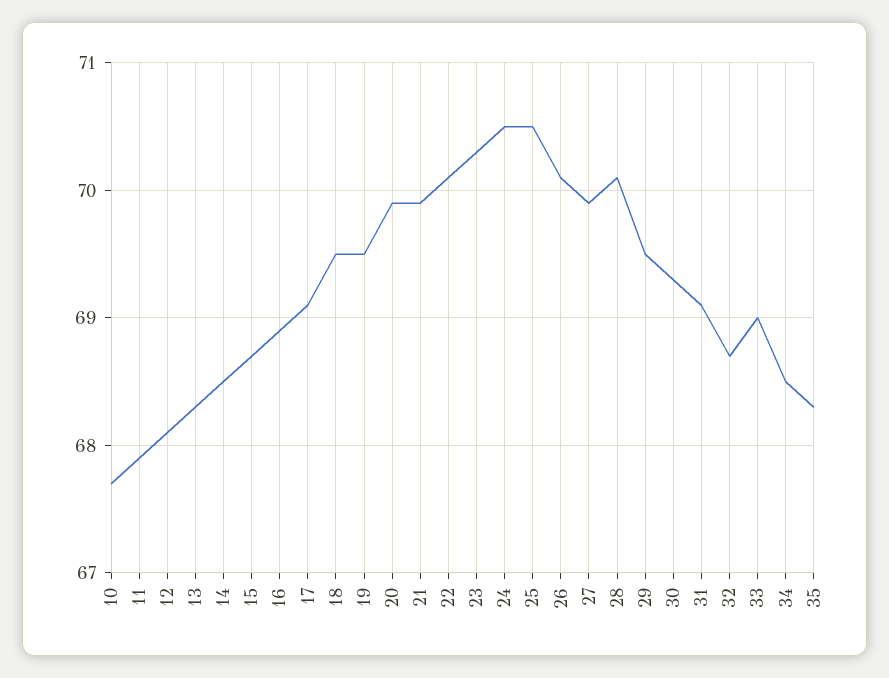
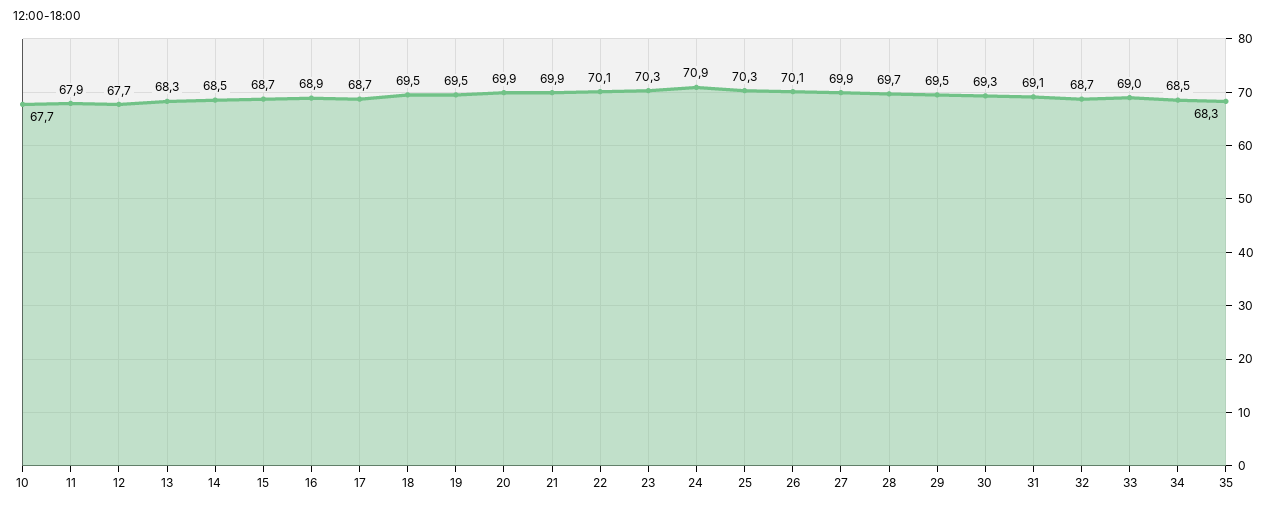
12: 68.1 -> 67.7
17: 69.1 -> 68.7
24: 70.5 -> 70.9
25: 70.5 -> 70.3
28: 70.1 -> 69.7

